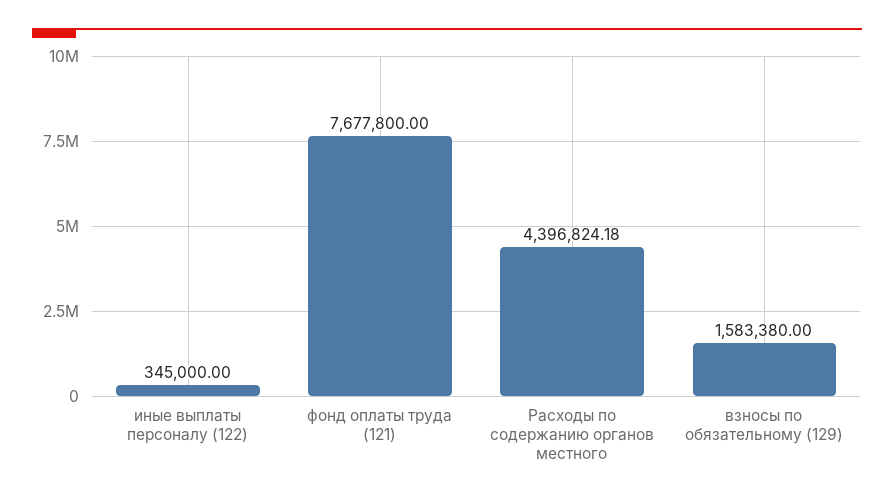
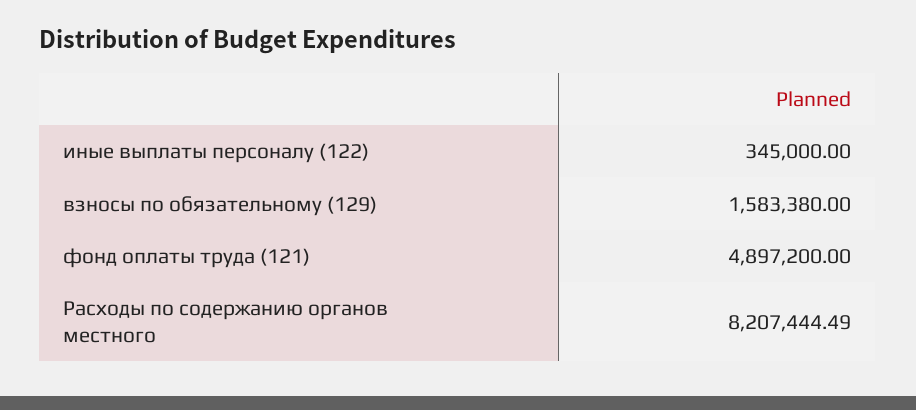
фонд оплаты труда (121): 7677800 -> 4897200
Расходы по содержанию органов местного: 4396824.18 -> 8207444.49

